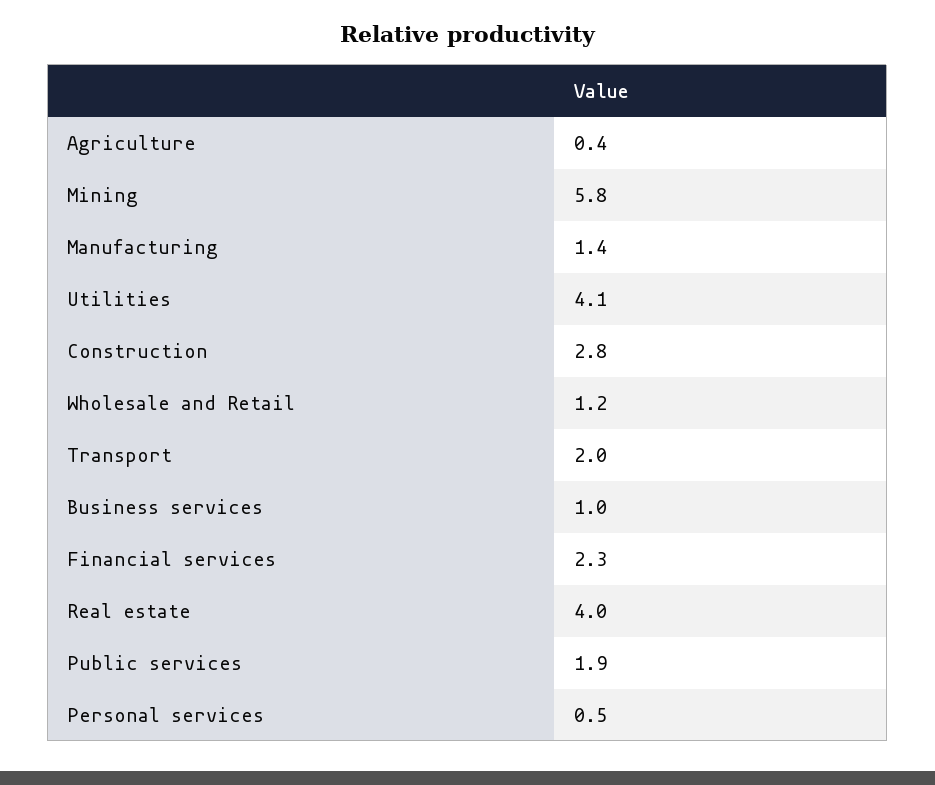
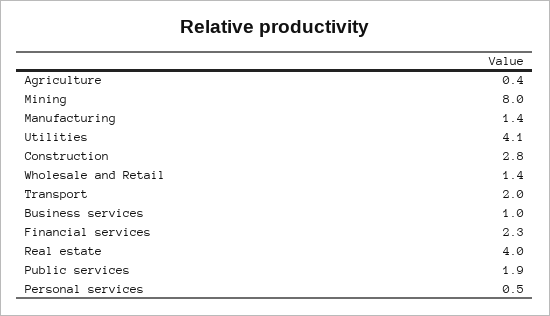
Mining: 5.8 -> 8
Wholesale and Retail: 1.2 -> 1.4

